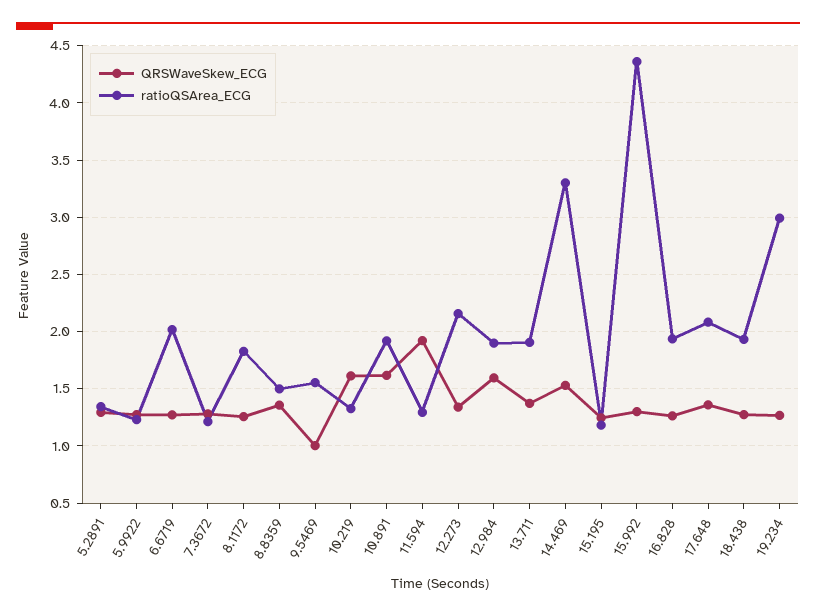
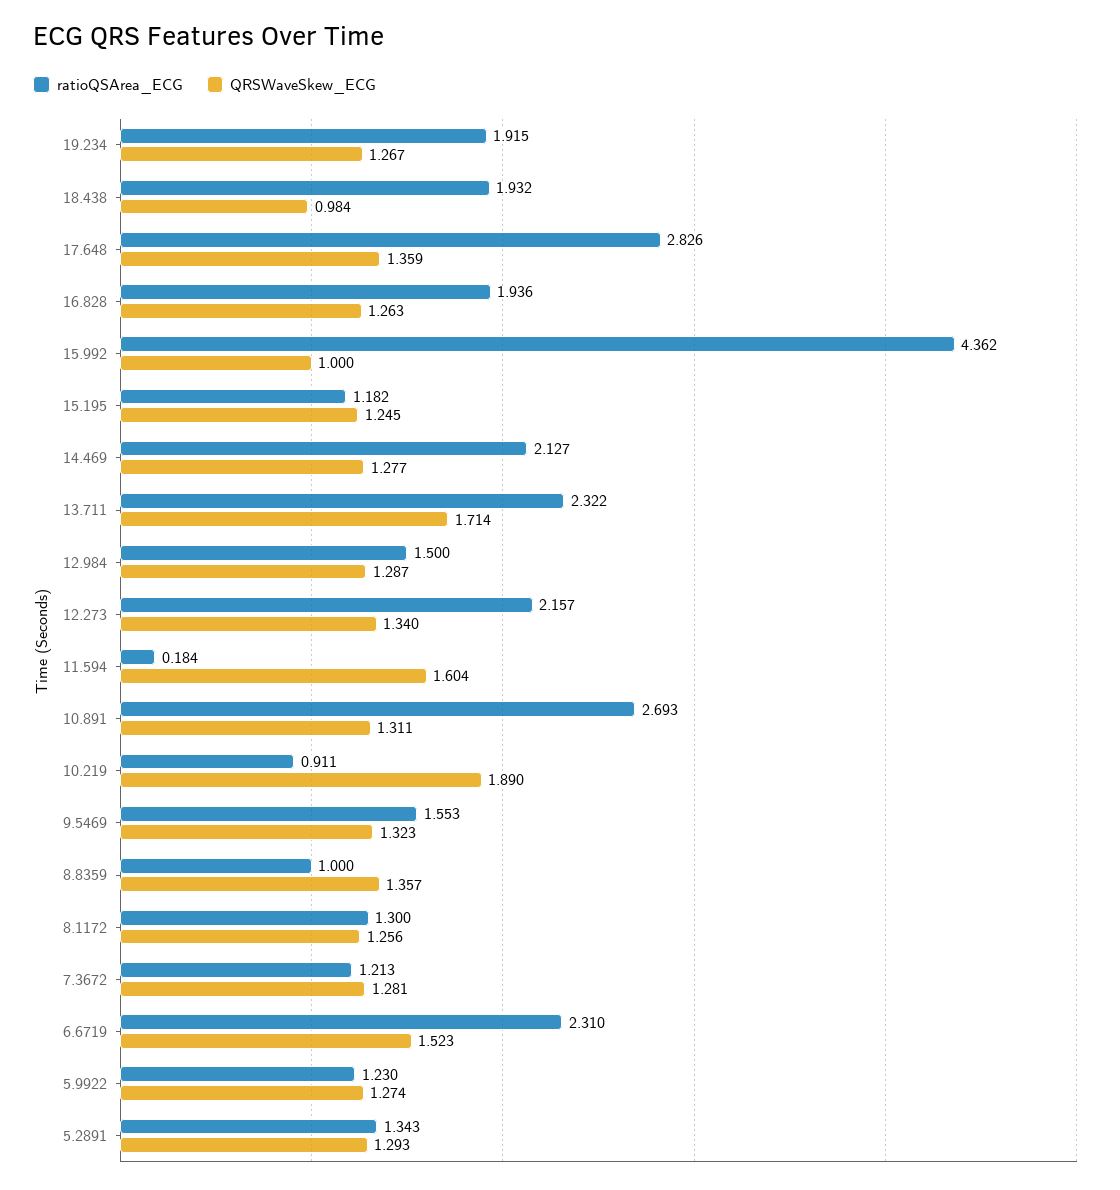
QRSWaveSkew_ECG, 6.6719: 1.3 -> 1.523
ratioQSArea_ECG, 6.6719: 2 -> 2.31
ratioQSArea_ECG, 8.1172: 1.8 -> 1.3
ratioQSArea_ECG, 8.8359: 1.5 -> 1
QRSWaveSkew_ECG, 9.5469: 1 -> 1.323
QRSWaveSkew_ECG, 10.219: 1.6 -> 1.89
ratioQSArea_ECG, 10.219: 1.3 -> 0.911
QRSWaveSkew_ECG, 10.891: 1.6 -> 1.311
ratioQSArea_ECG, 10.891: 1.9 -> 2.693
QRSWaveSkew_ECG, 11.594: 1.9 -> 1.604
ratioQSArea_ECG, 11.594: 1.3 -> 0.184
QRSWaveSkew_ECG, 12.984: 1.6 -> 1.287
ratioQSArea_ECG, 12.984: 1.9 -> 1.5
QRSWaveSkew_ECG, 13.711: 1.4 -> 1.714
ratioQSArea_ECG, 13.711: 1.9 -> 2.322
QRSWaveSkew_ECG, 14.469: 1.5 -> 1.277
ratioQSArea_ECG, 14.469: 3.3 -> 2.127
QRSWaveSkew_ECG, 15.992: 1.3 -> 1
ratioQSArea_ECG, 17.648: 2.1 -> 2.826
QRSWaveSkew_ECG, 18.438: 1.3 -> 0.984
ratioQSArea_ECG, 19.234: 3 -> 1.915

